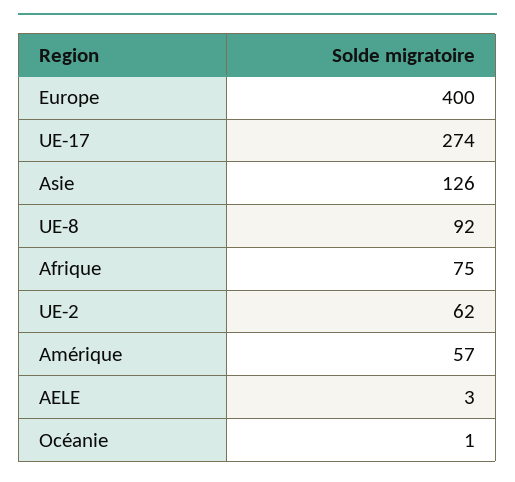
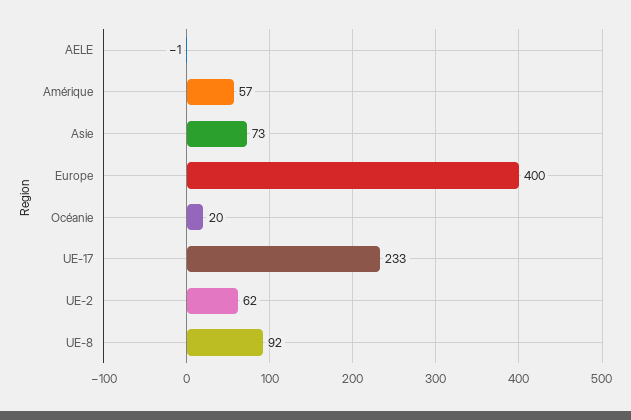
UE-17: 274 -> 233
Asie: 126 -> 73
Afrique: 75 -> none
AELE: 3 -> -1
Océanie: 1 -> 20

